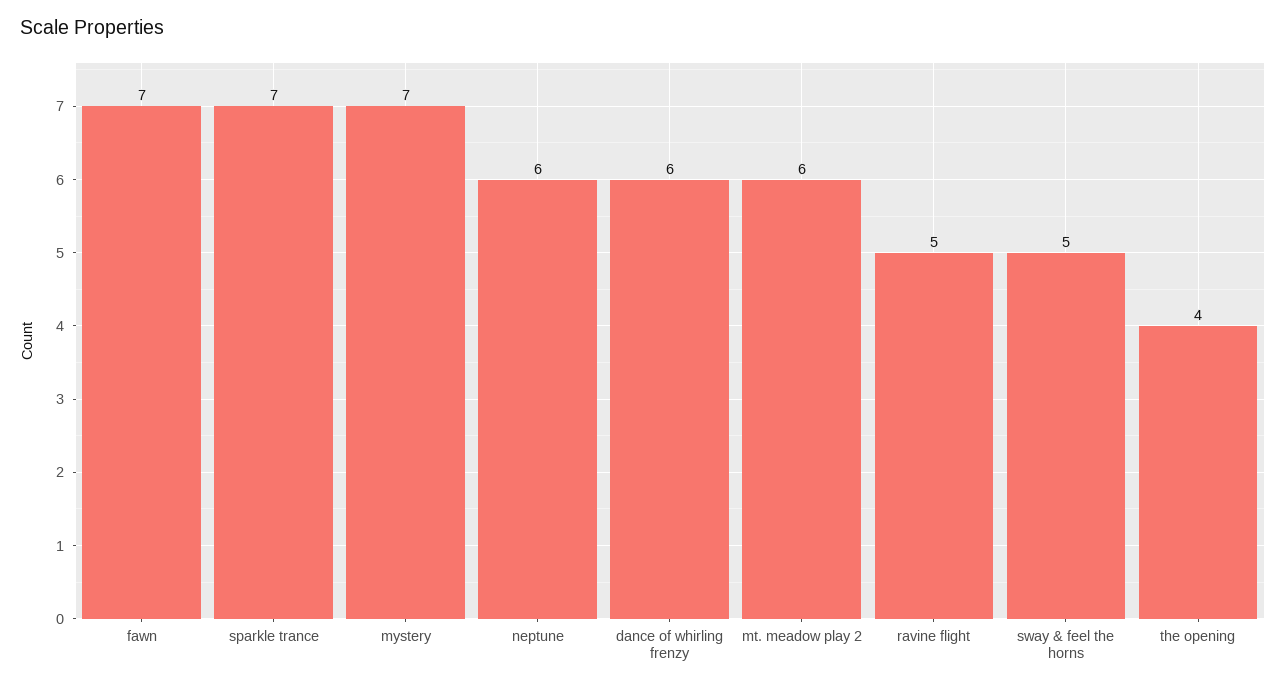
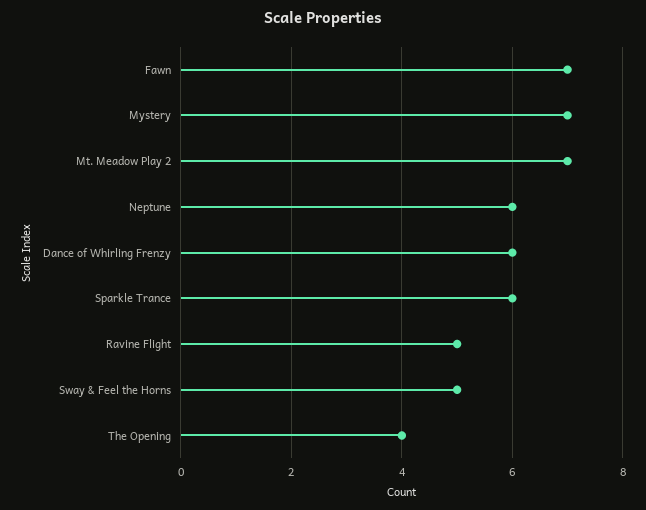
sparkle trance: 7 -> 6
mt. meadow play 2: 6 -> 7

